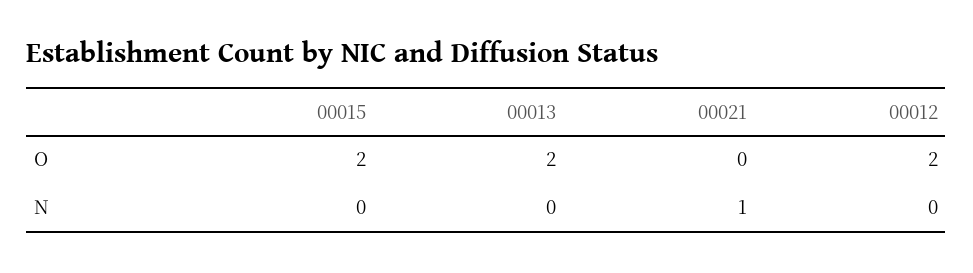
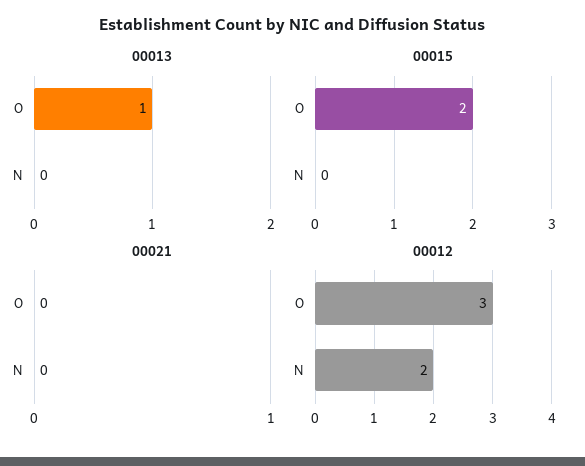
00013, O: 2 -> 1
00012, O: 2 -> 3
00021, N: 1 -> 0
00012, N: 0 -> 2

